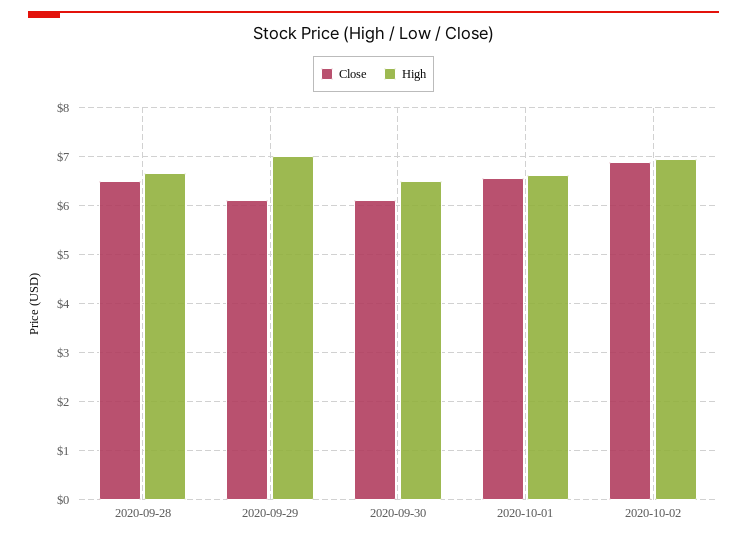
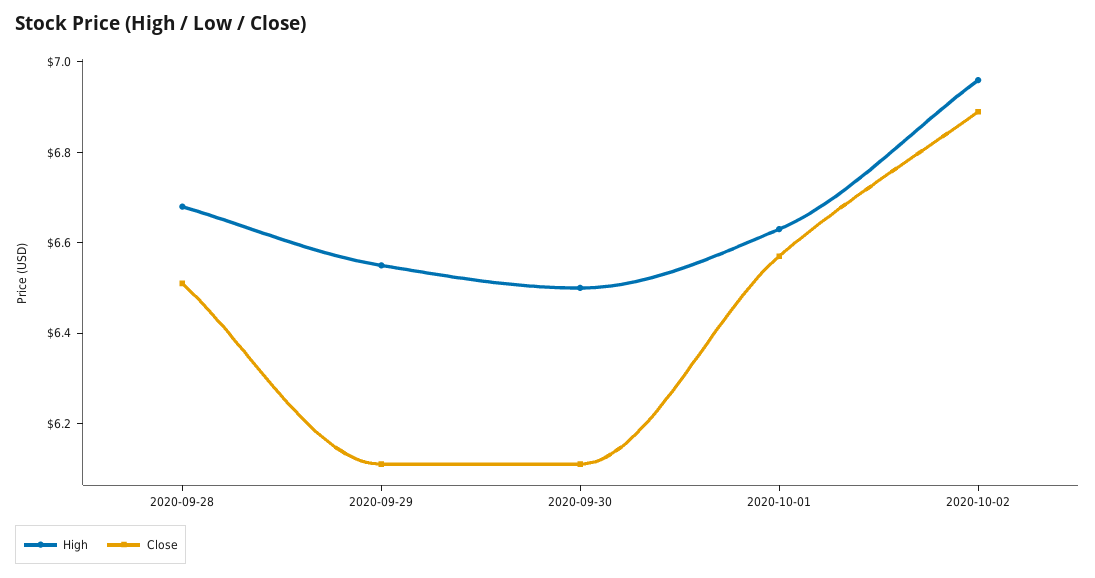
High, 2020-09-29: 7 -> 6.55

